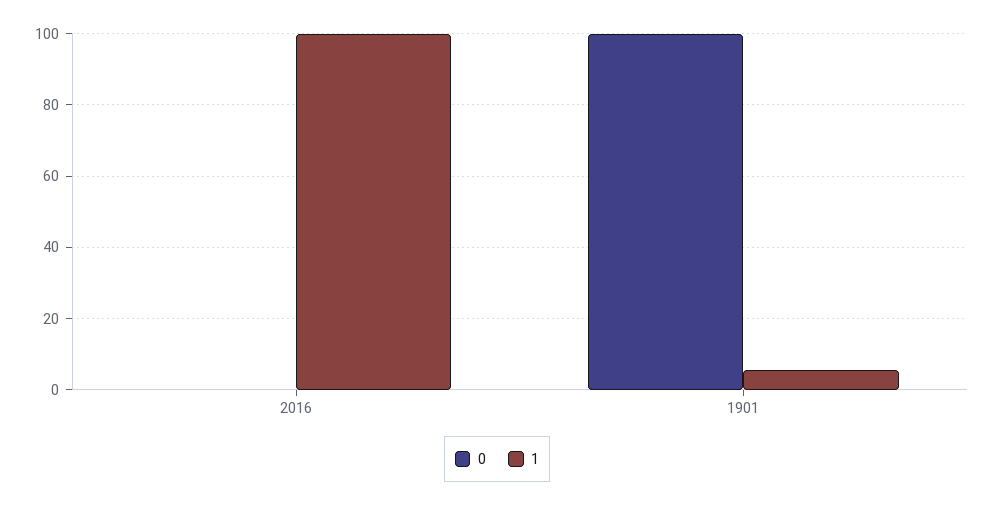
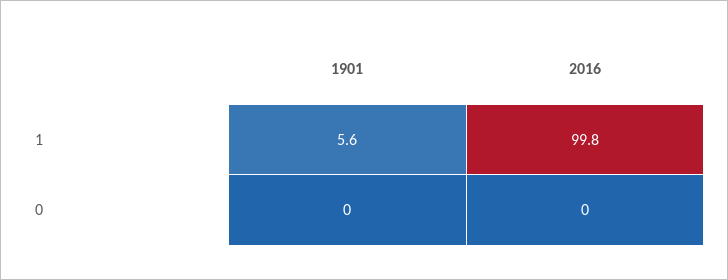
0, 1901: 100 -> 0

